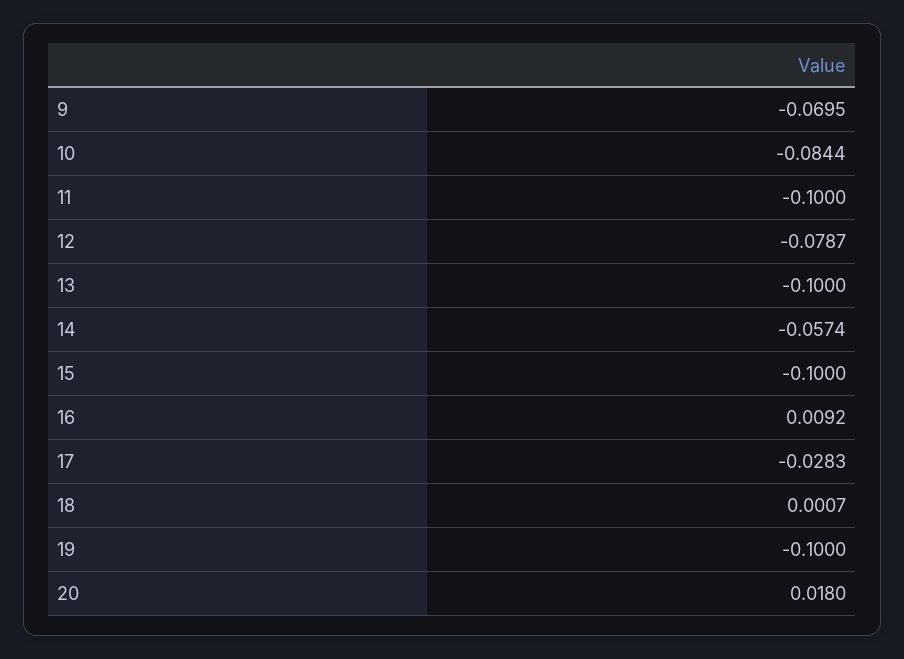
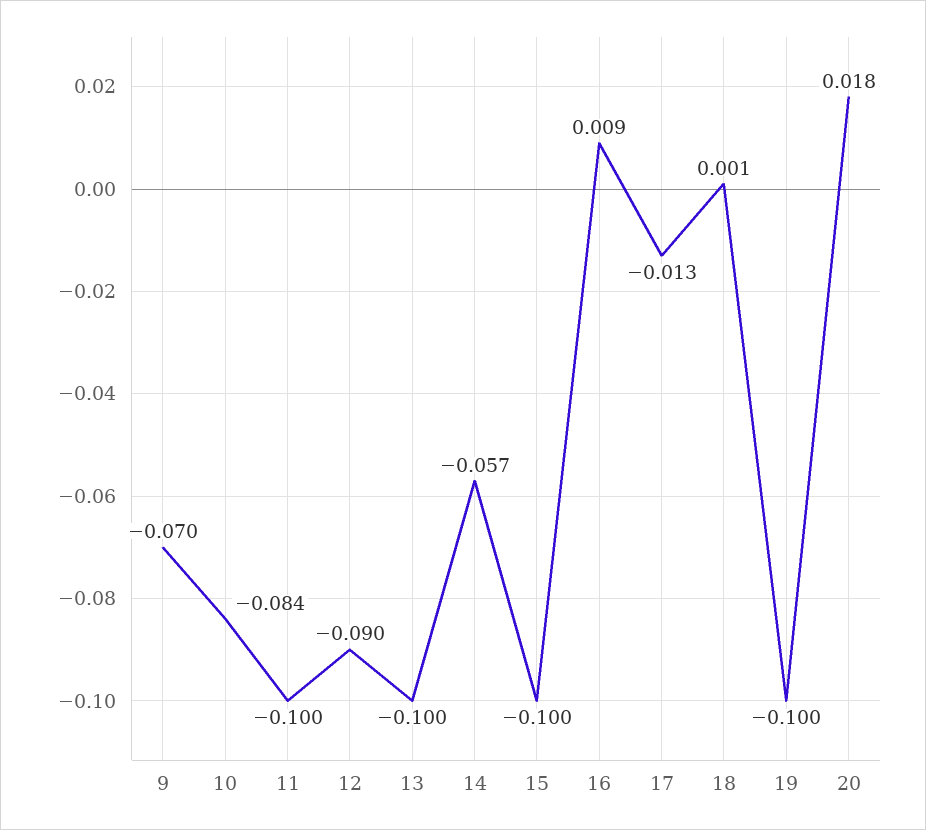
12: -0.0787 -> -0.09
17: -0.0283 -> -0.013

